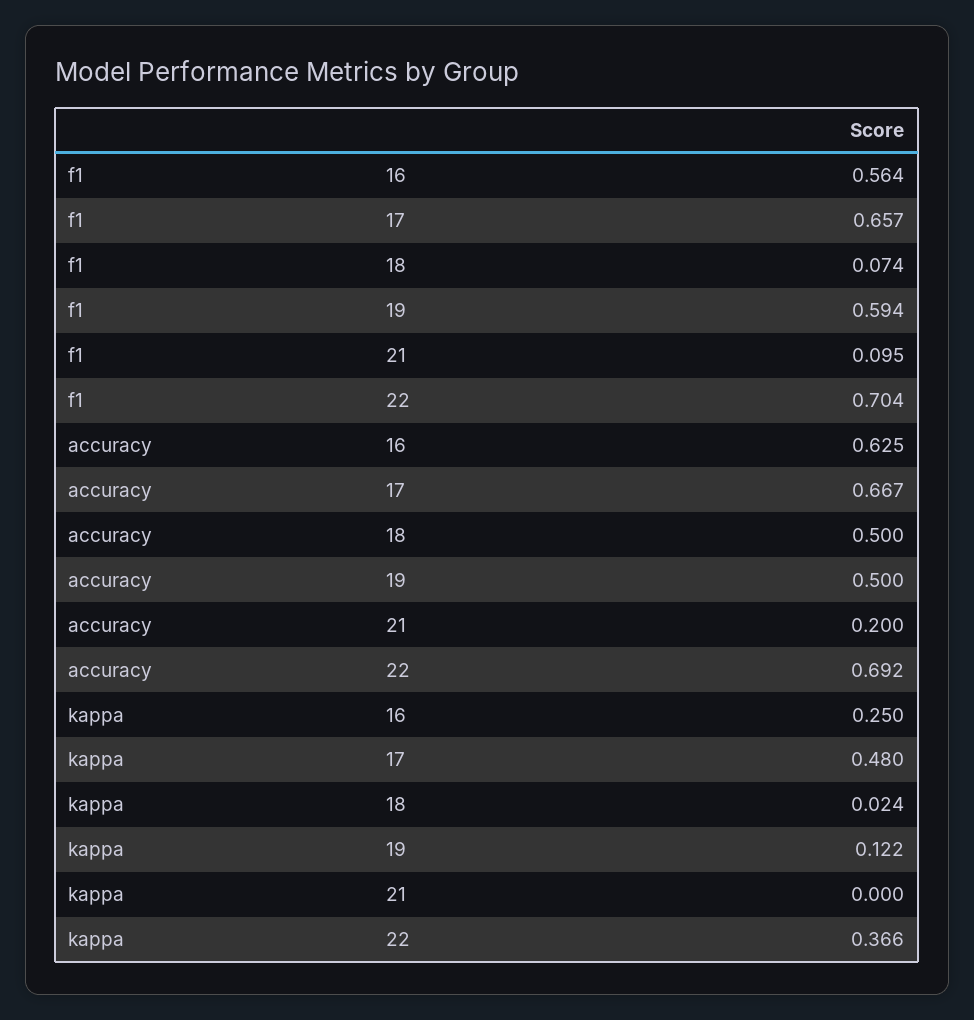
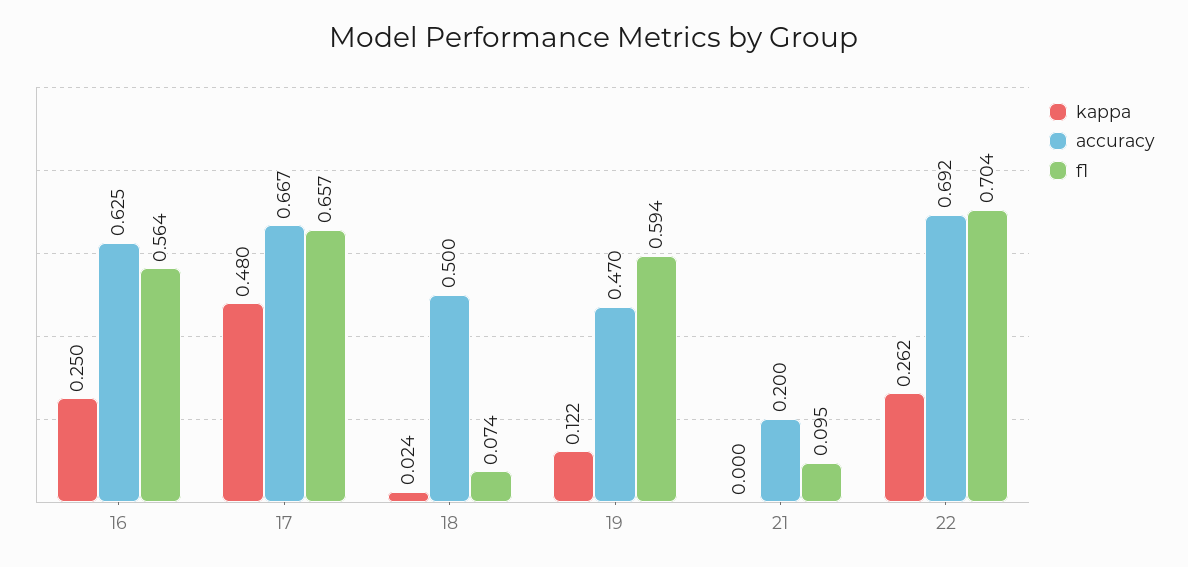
accuracy, 19: 0.5 -> 0.47
kappa, 22: 0.366 -> 0.262

